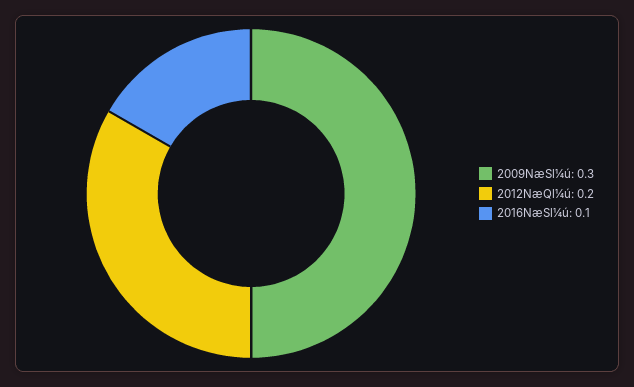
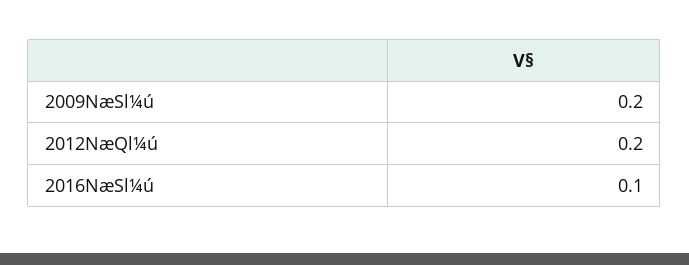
2009NæSl¼ú: 0.3 -> 0.2

